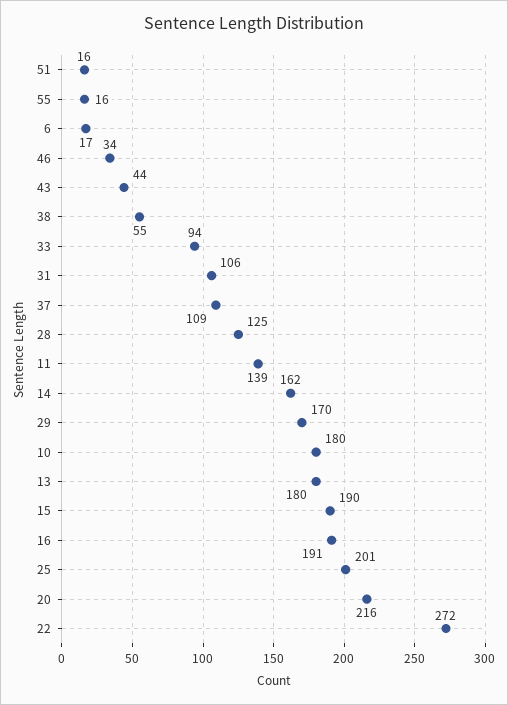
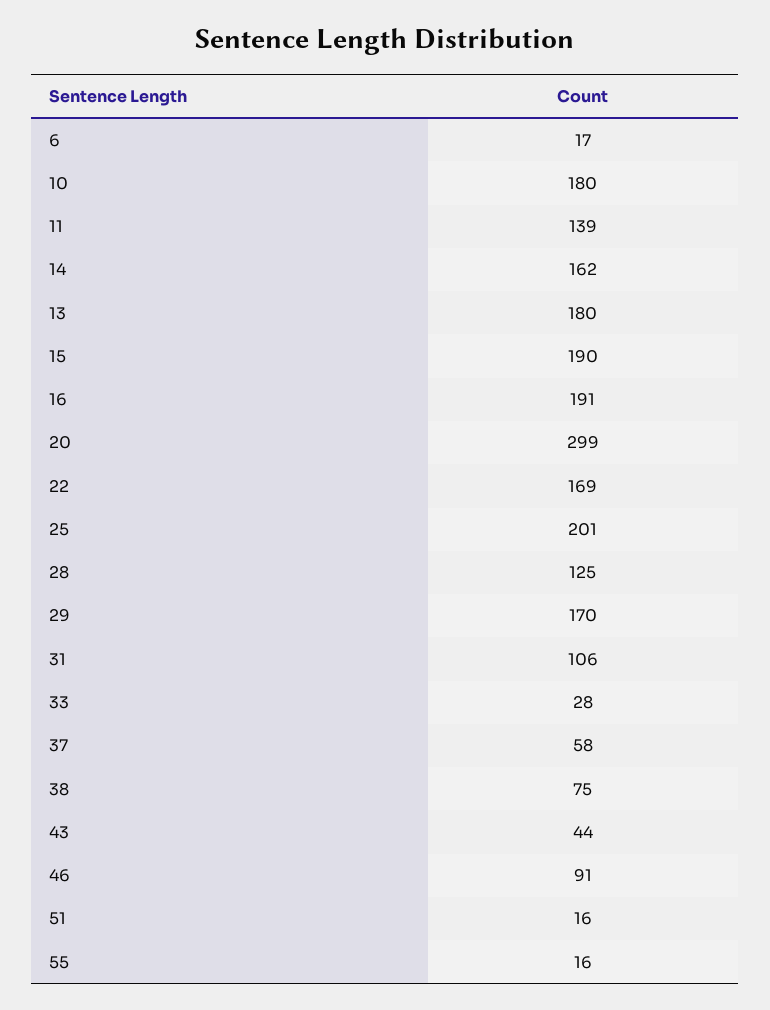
46: 34 -> 91
38: 55 -> 75
33: 94 -> 28
37: 109 -> 58
20: 216 -> 299
22: 272 -> 169

